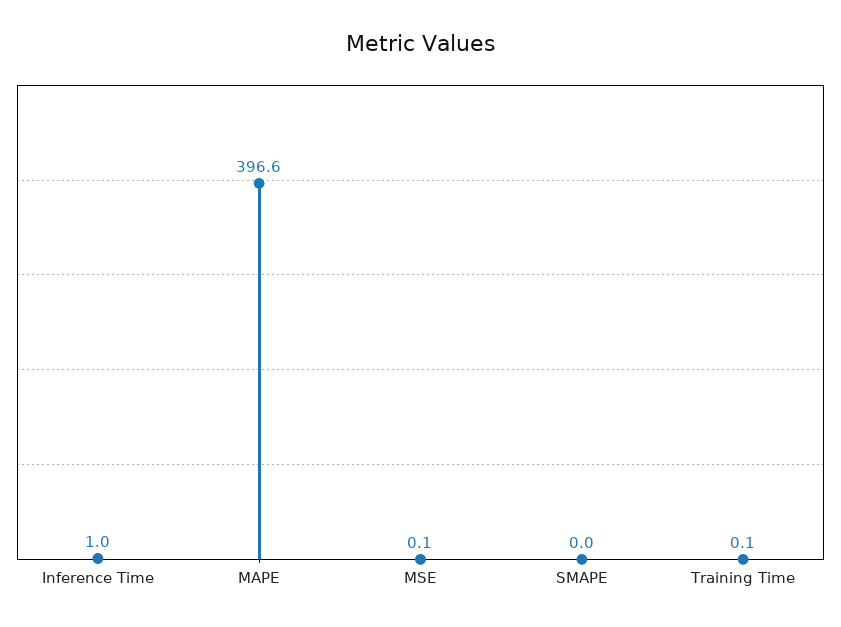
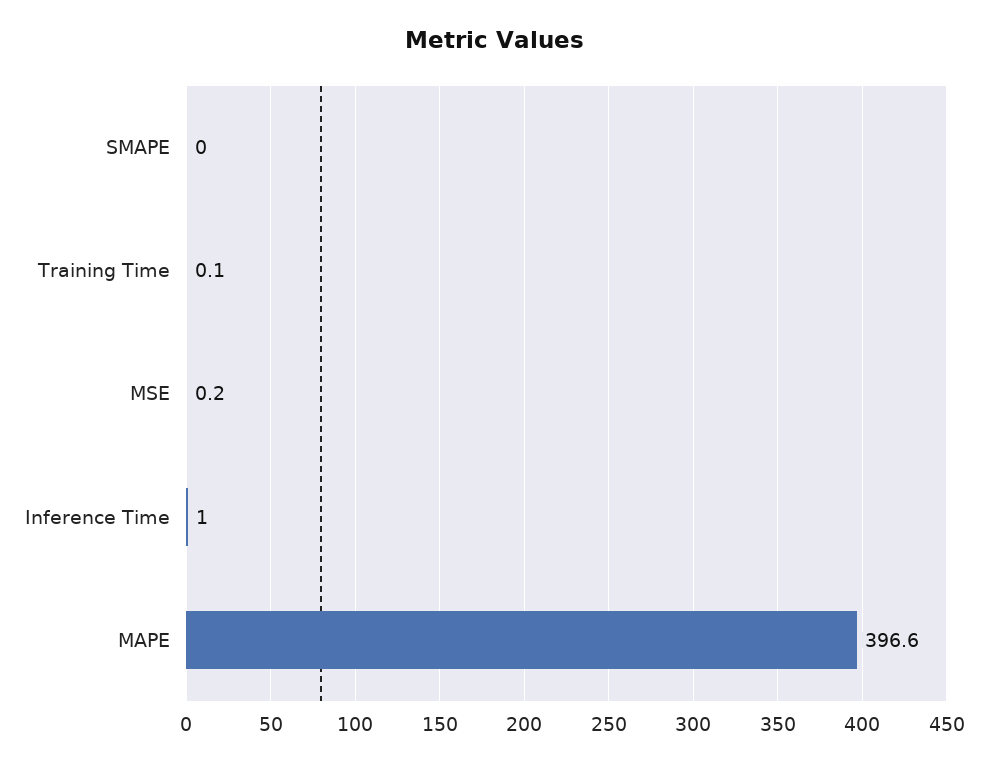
MSE: 0.1 -> 0.2

